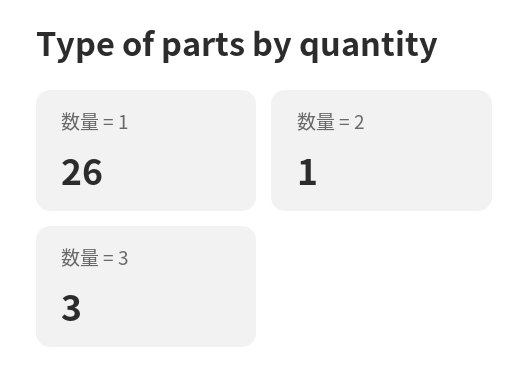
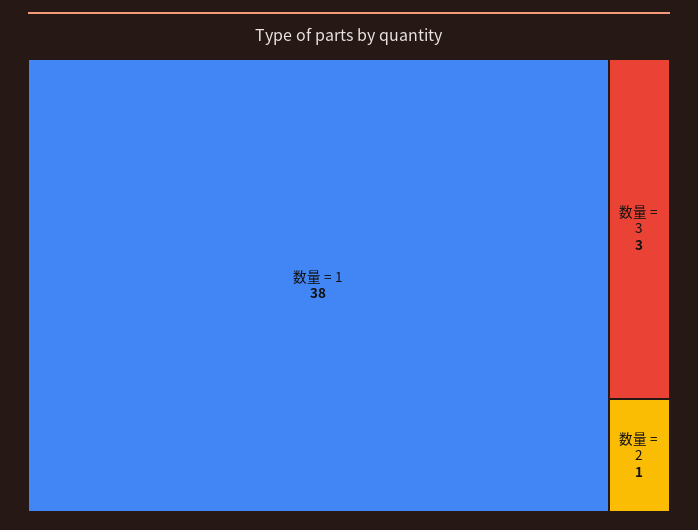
数量 = 1: 26 -> 38

